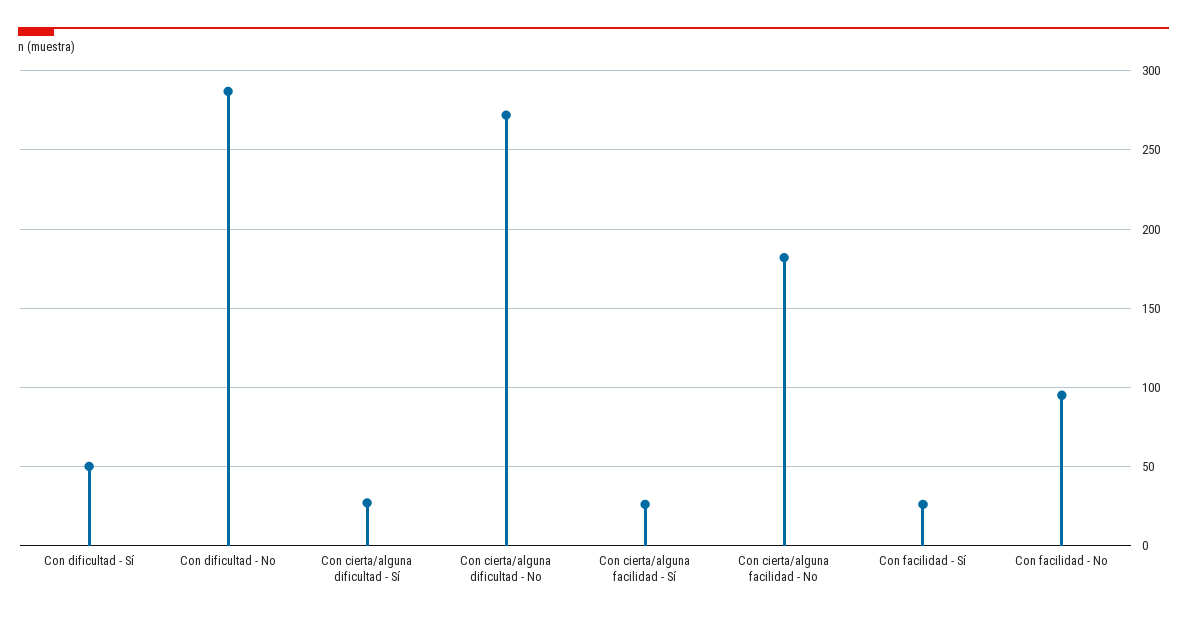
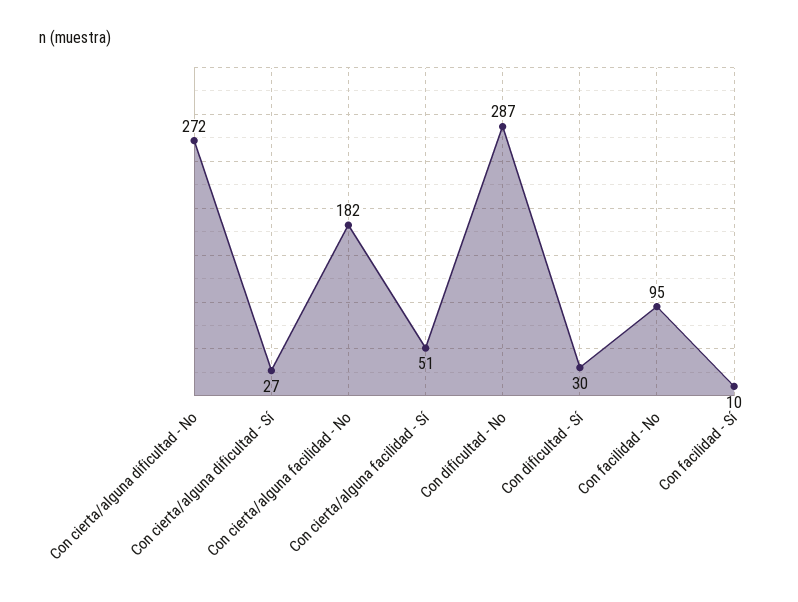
Con dificultad - Sí: 50 -> 30
Con cierta/alguna facilidad - Sí: 25 -> 51
Con facilidad - Sí: 25 -> 10

